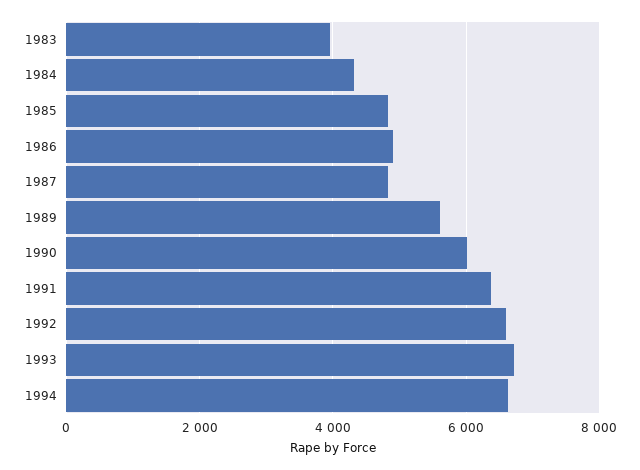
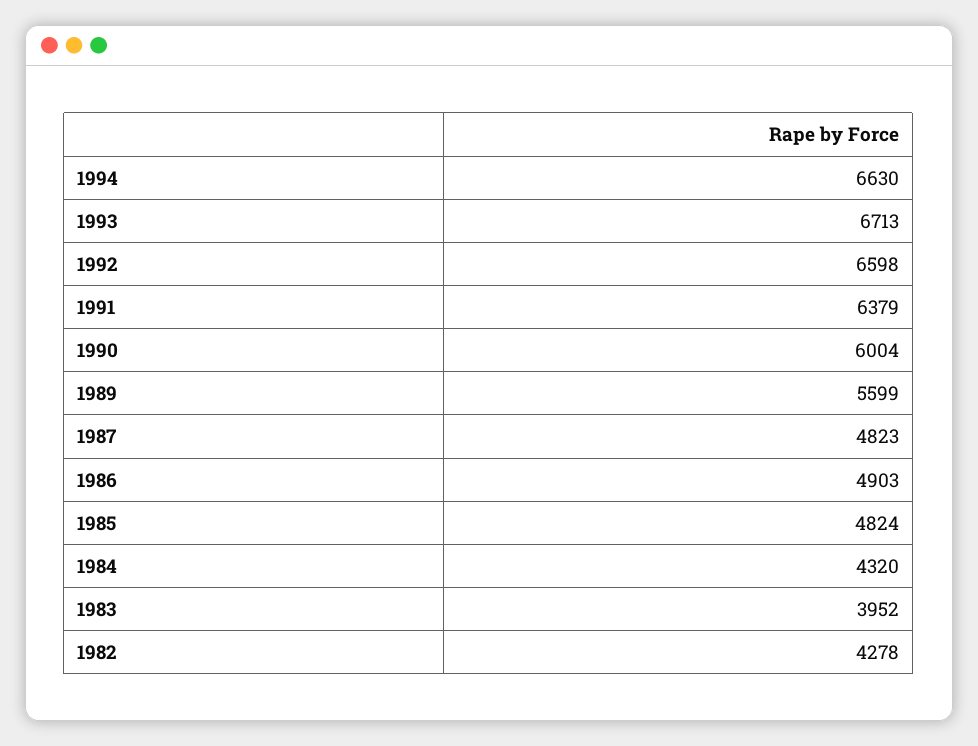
1982: none -> 4278

